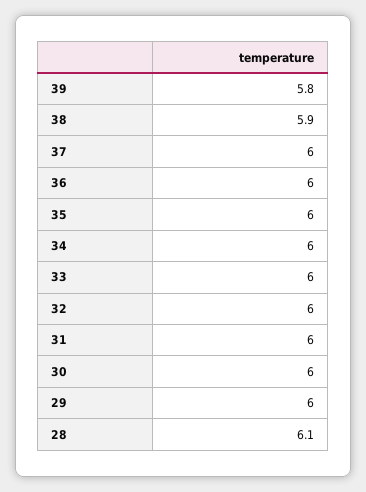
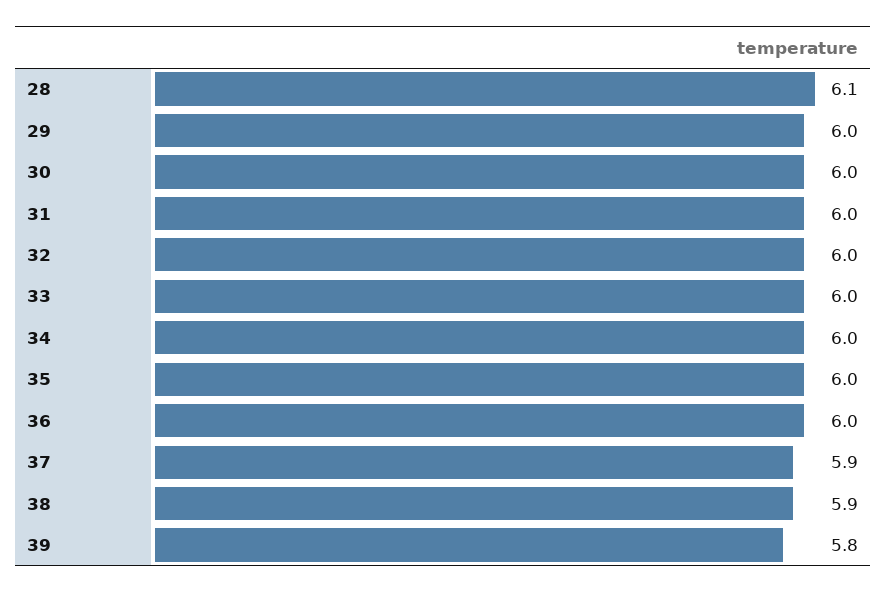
37: 6 -> 5.9

